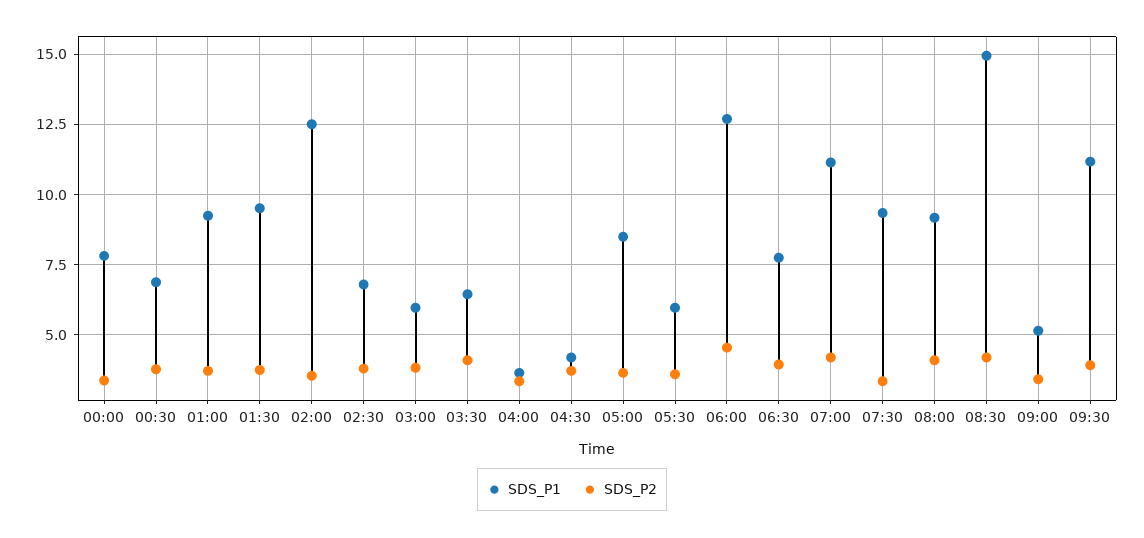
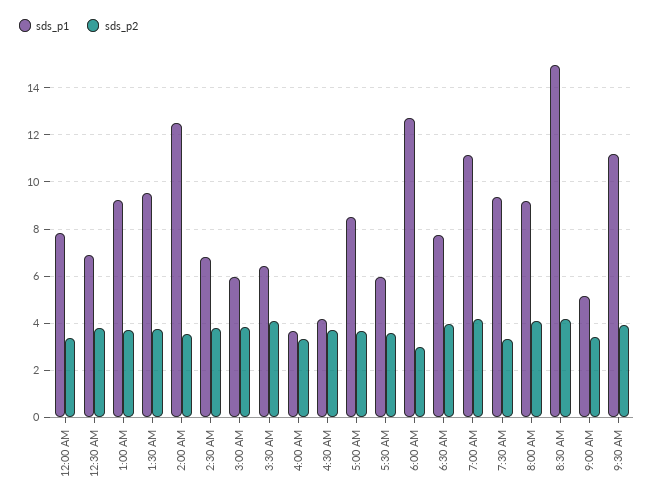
SDS_P2, 06:00: 4.5 -> 3

